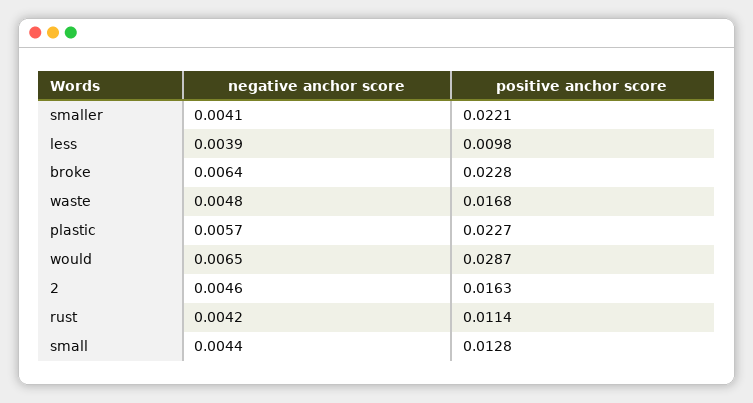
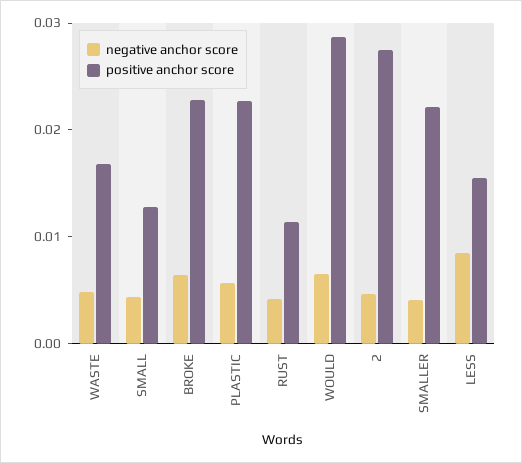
negative anchor score, less: 0.0039 -> 0.008
positive anchor score, less: 0.0098 -> 0.016
positive anchor score, 2: 0.0163 -> 0.028

